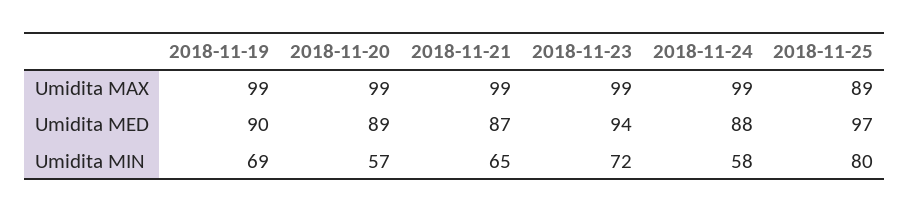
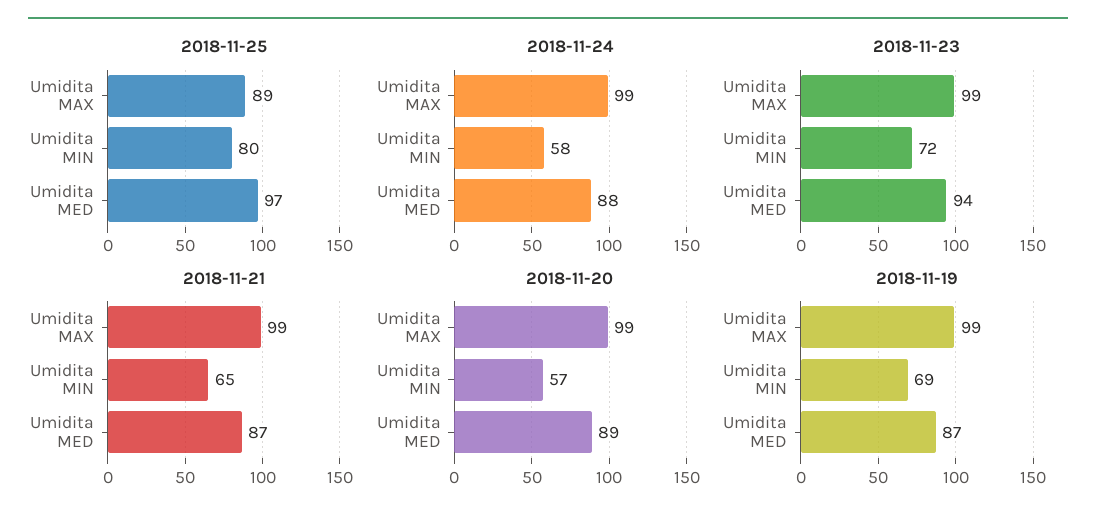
2018-11-19, Umidita MED: 90 -> 87

